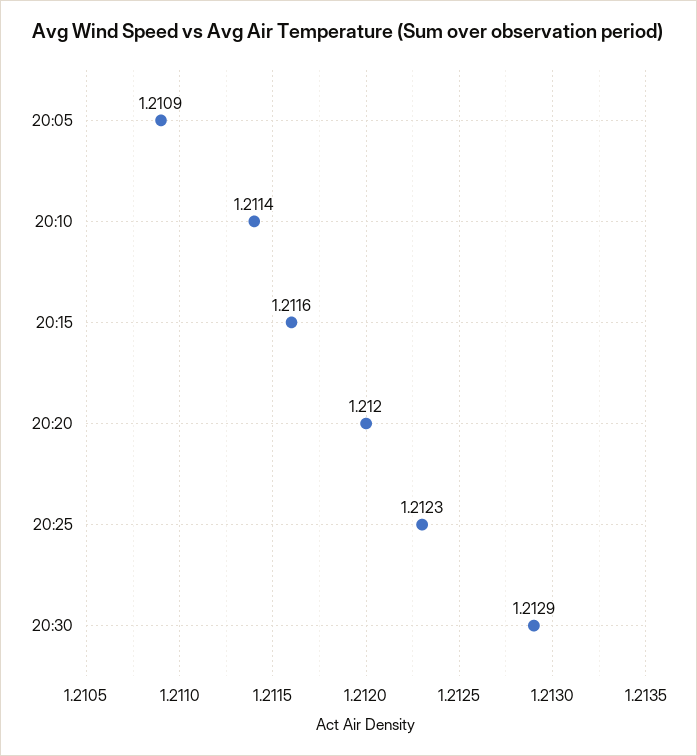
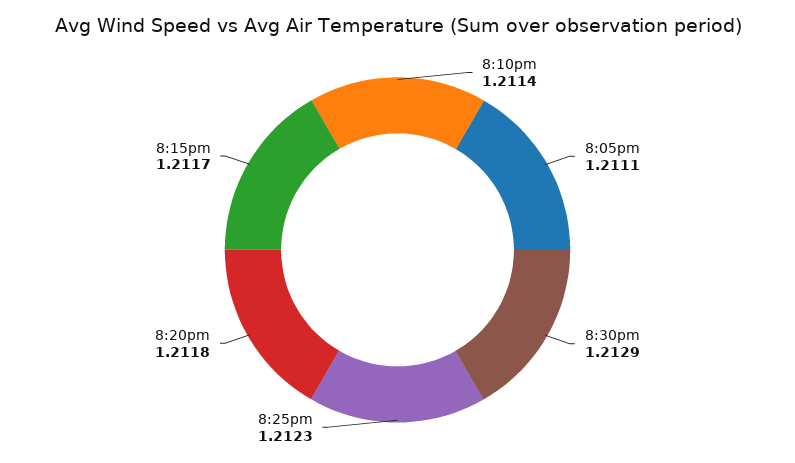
20:05: 1.2109 -> 1.2111
20:15: 1.2116 -> 1.2117
20:20: 1.212 -> 1.2118

